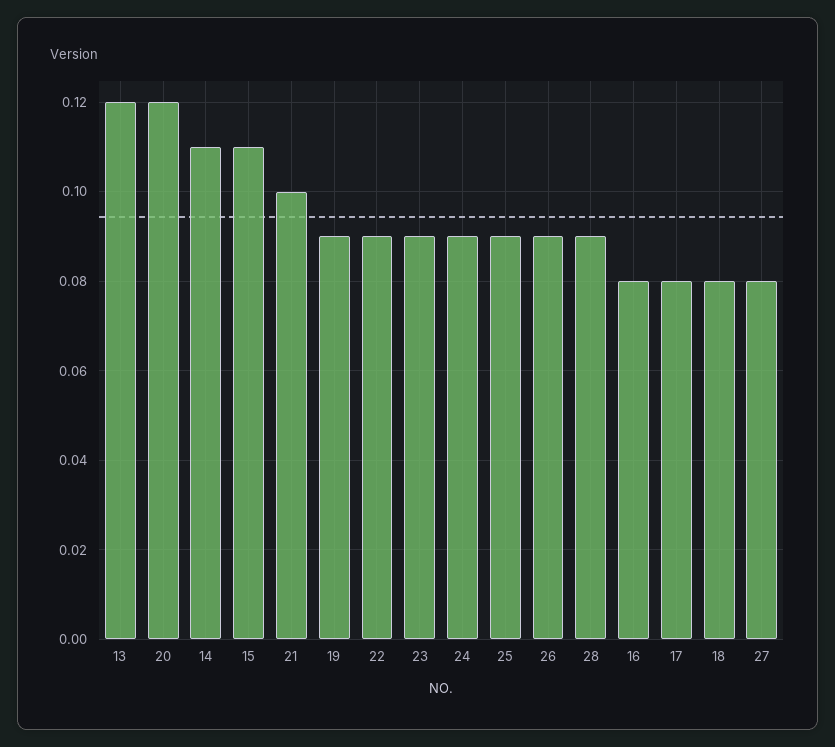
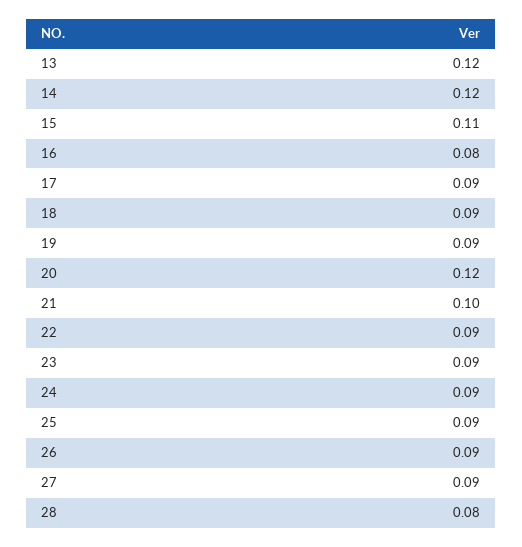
14: 0.11 -> 0.12
28: 0.09 -> 0.08
17: 0.08 -> 0.09
18: 0.08 -> 0.09
27: 0.08 -> 0.09

